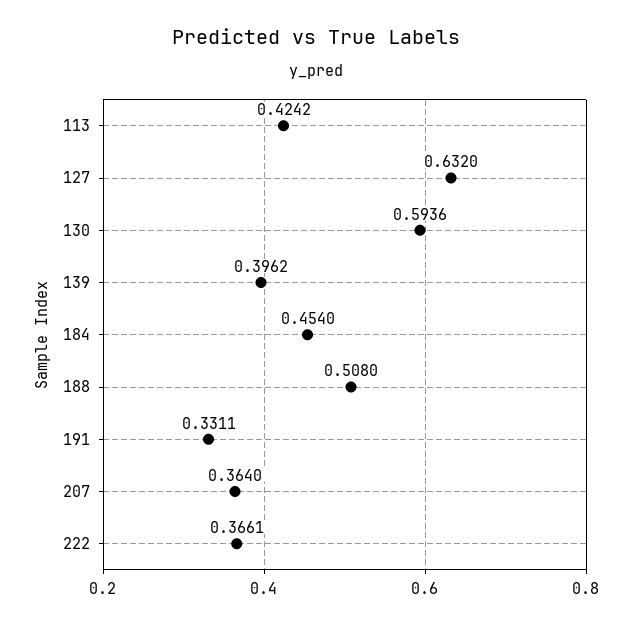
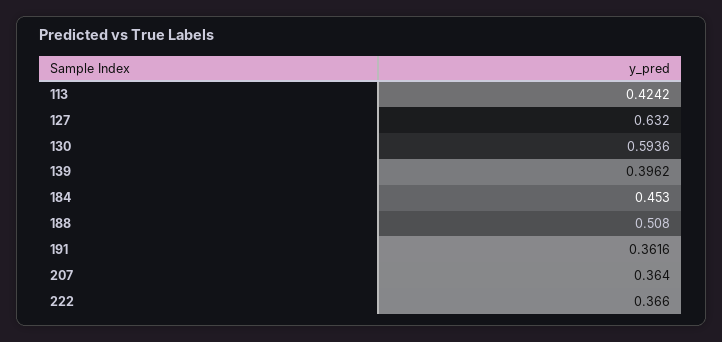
184: 0.454 -> 0.453
191: 0.3311 -> 0.3616
222: 0.3661 -> 0.366

